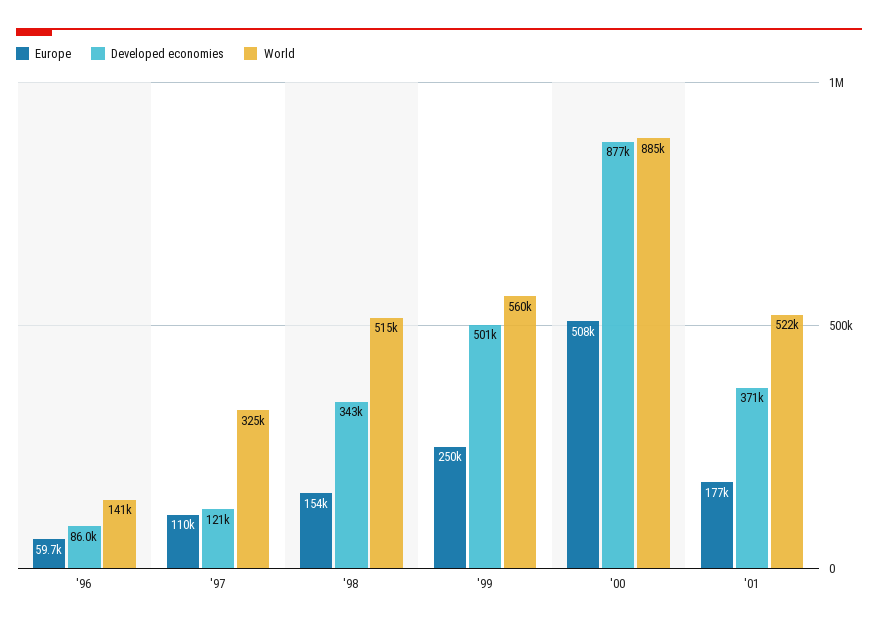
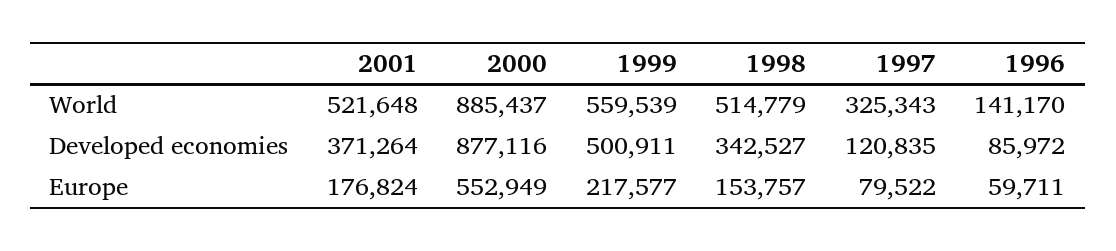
Europe, '97: 110000 -> 79522
Europe, '99: 250000 -> 217577
Europe, '00: 508000 -> 552949

